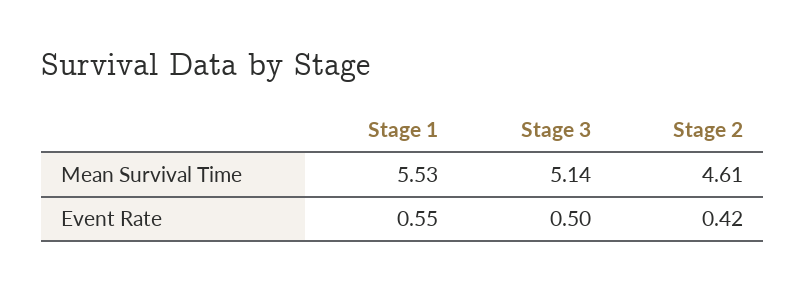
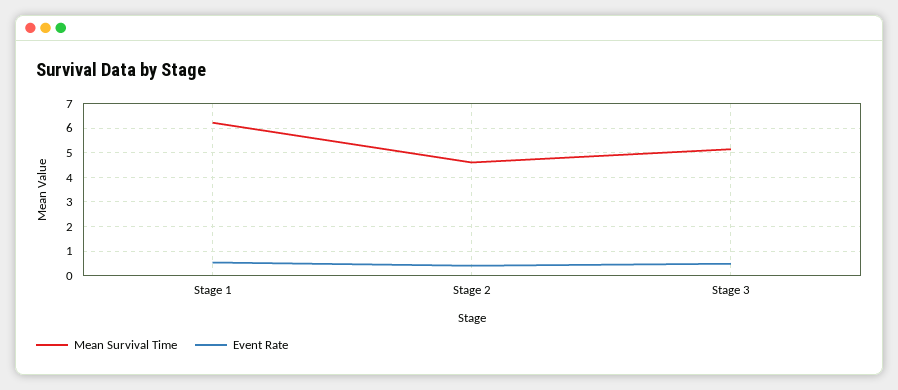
Mean Survival Time, Stage 1: 5.53 -> 6.25

